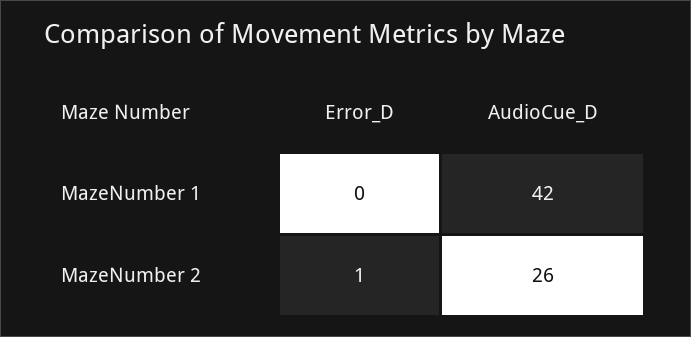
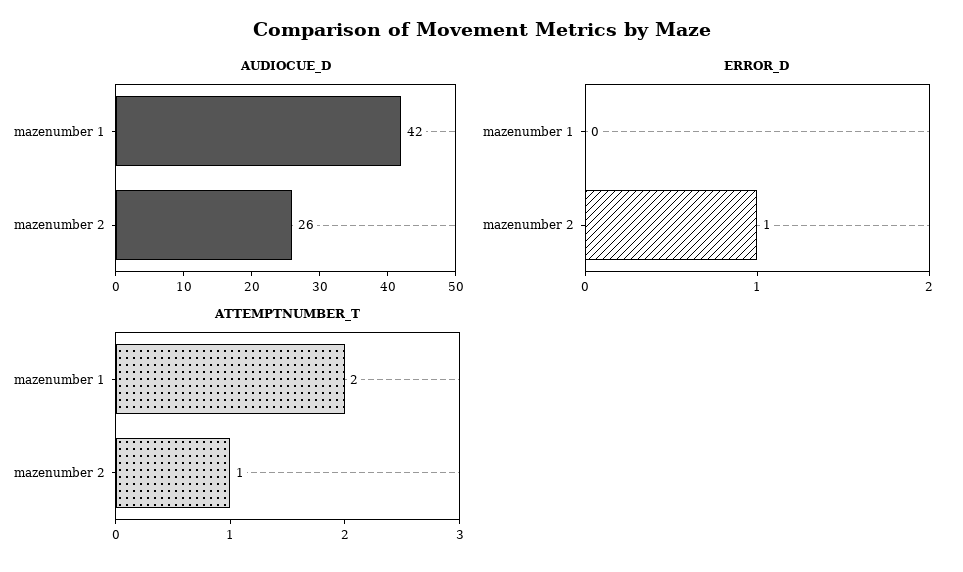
ATTEMPTNUMBER_T, MazeNumber 1: none -> 2
ATTEMPTNUMBER_T, MazeNumber 2: none -> 1

